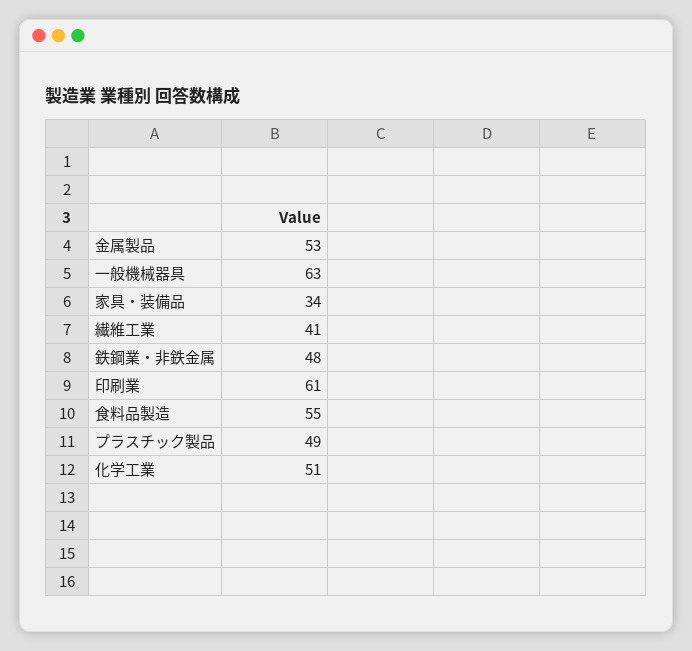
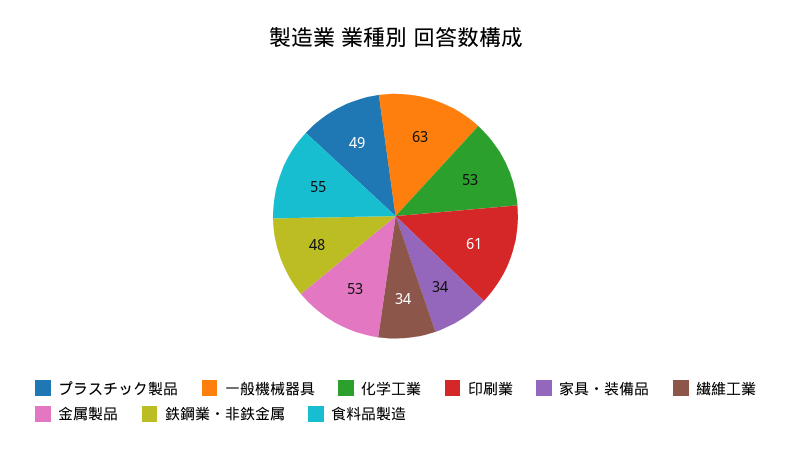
繊維工業: 41 -> 34
化学工業: 51 -> 53

